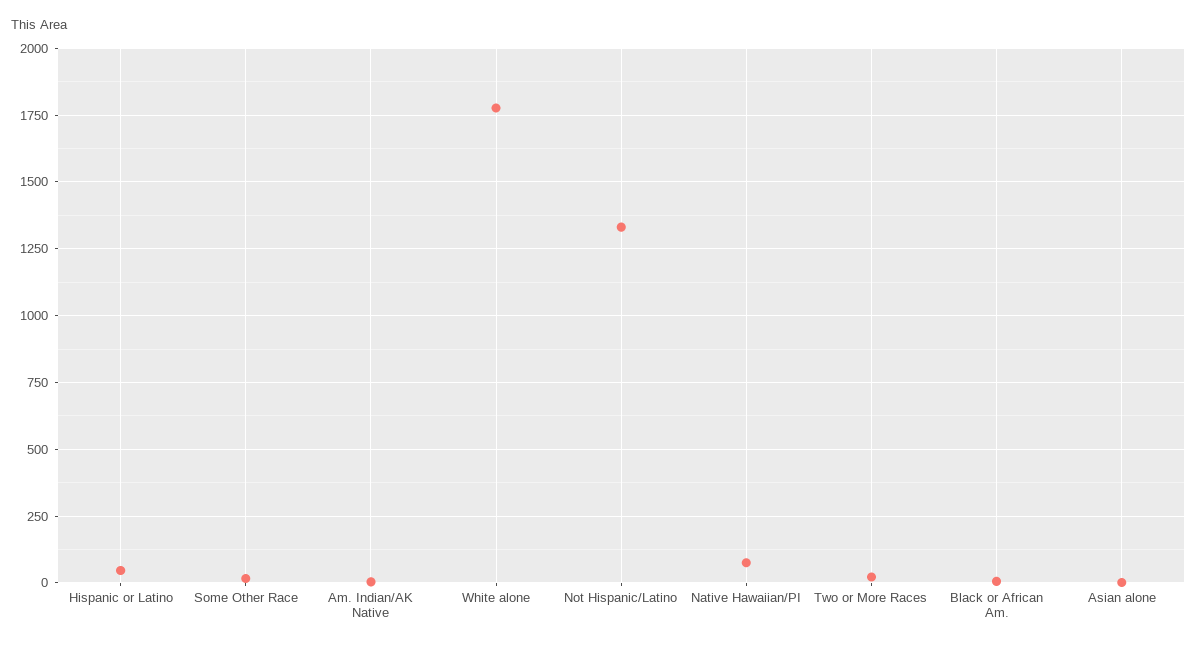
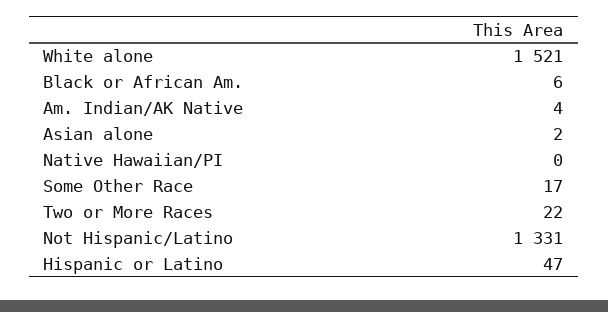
White alone: 1775 -> 1521
Native Hawaiian/PI: 75 -> 0

